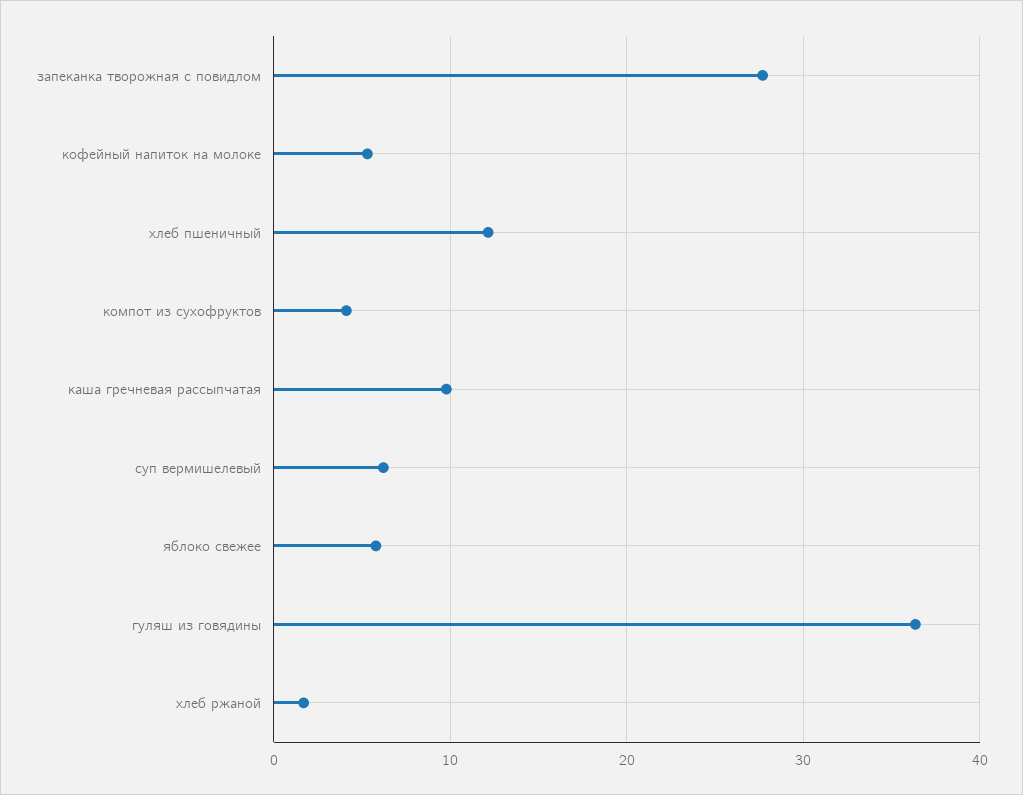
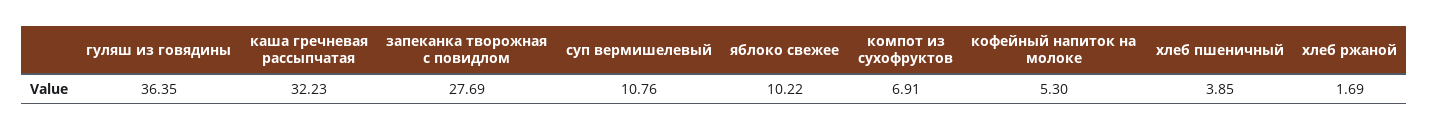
хлеб пшеничный: 12 -> 3.85
компот из сухофруктов: 4 -> 6.91
каша гречневая рассыпчатая: 10 -> 32.23
суп вермишелевый: 6 -> 10.76
яблоко свежее: 6 -> 10.22

